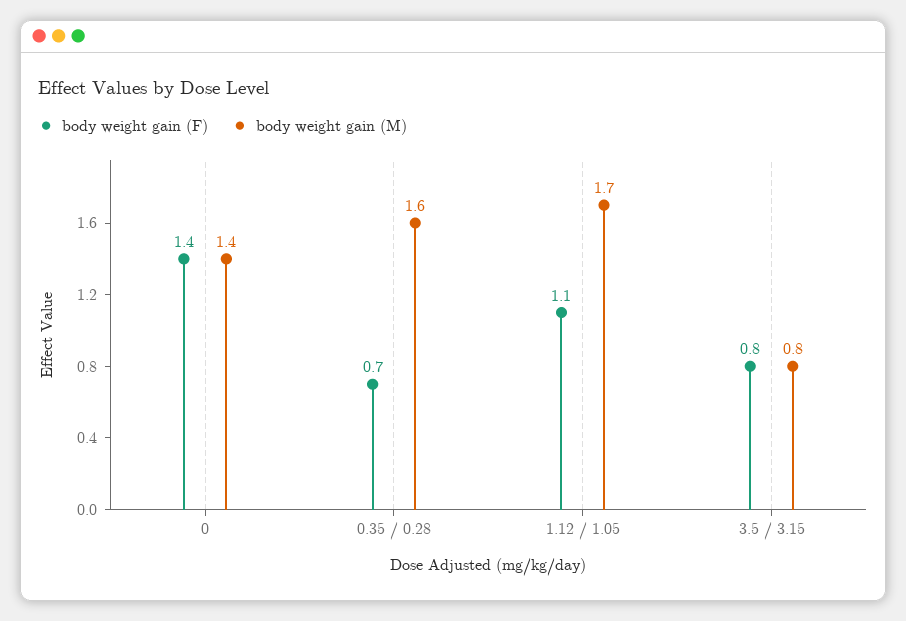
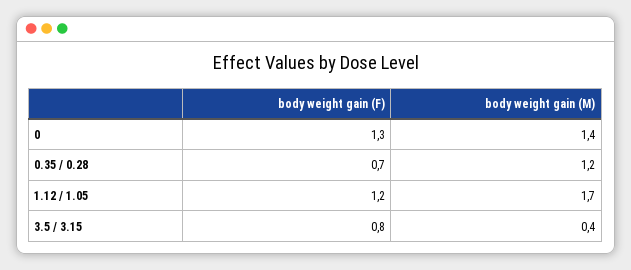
body weight gain (F), 0: 1.4 -> 1.3
body weight gain (M), 0.35 / 0.28: 1.6 -> 1.2
body weight gain (F), 1.12 / 1.05: 1.1 -> 1.2
body weight gain (M), 3.5 / 3.15: 0.8 -> 0.4

